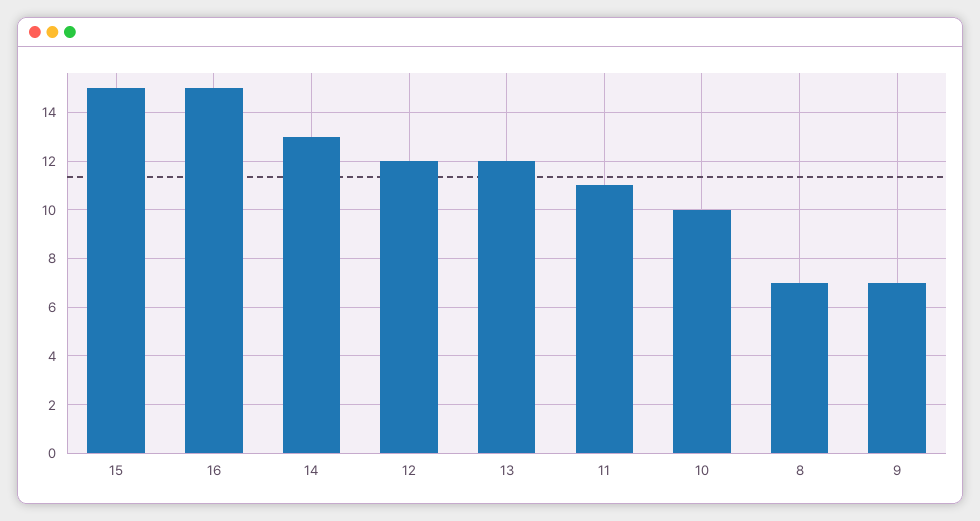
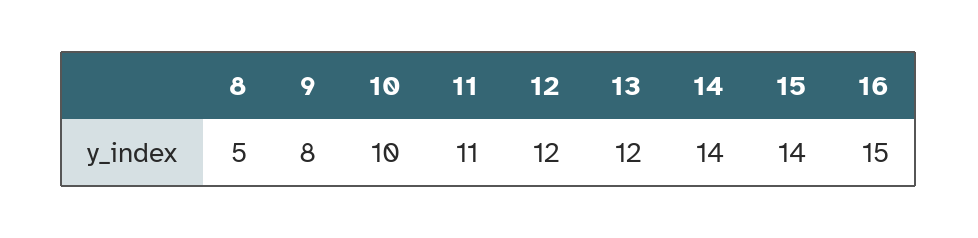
15: 15 -> 14
14: 13 -> 14
8: 7 -> 5
9: 7 -> 8

